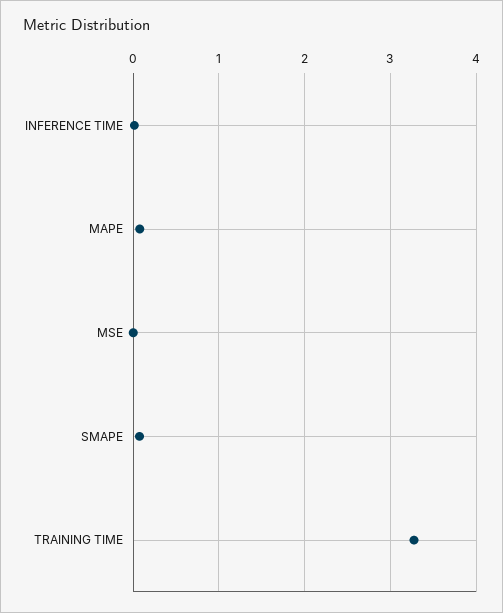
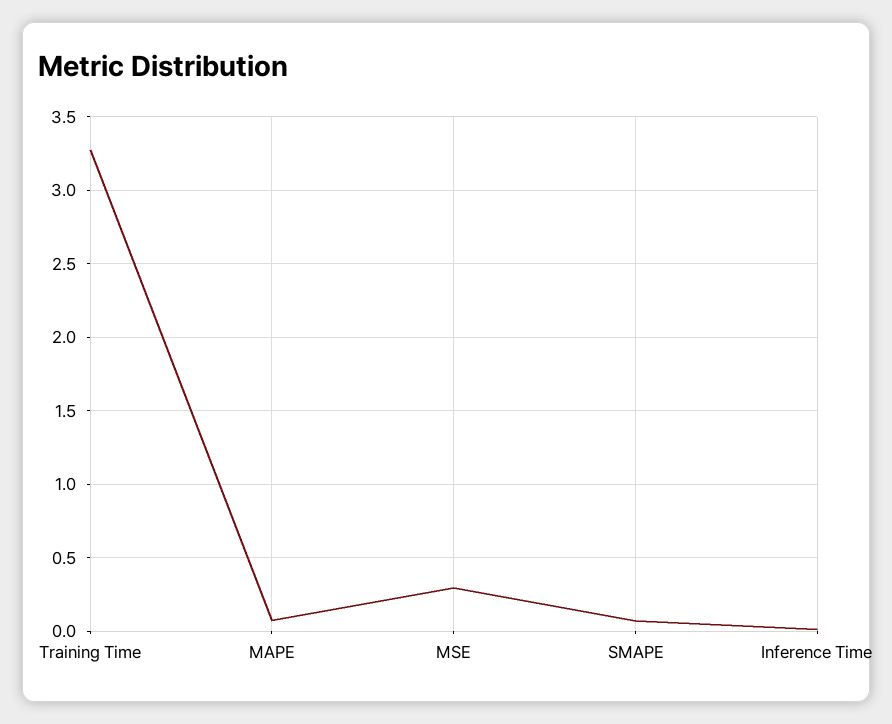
MSE: 0 -> 0.3

